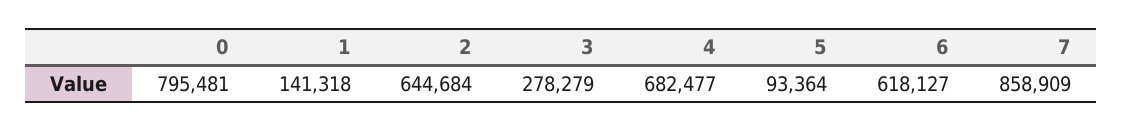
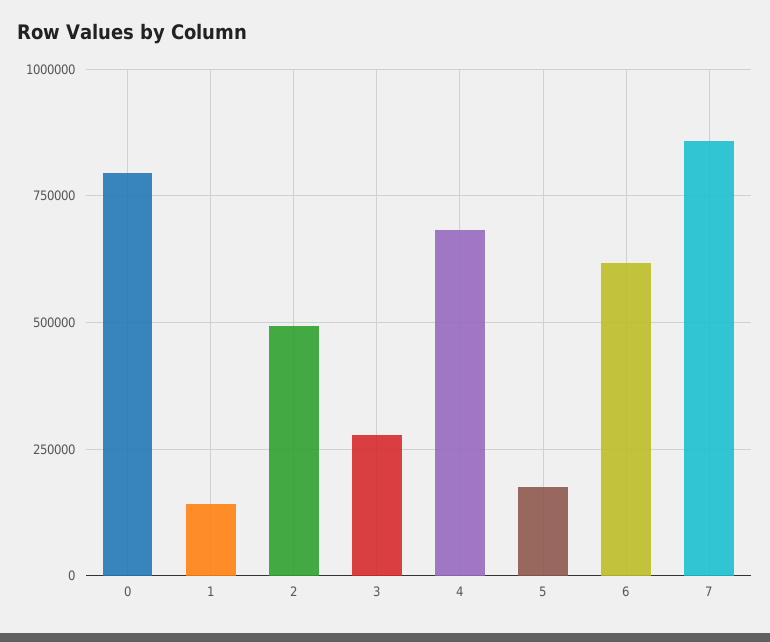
2: 644684 -> 500000
5: 93364 -> 175000

